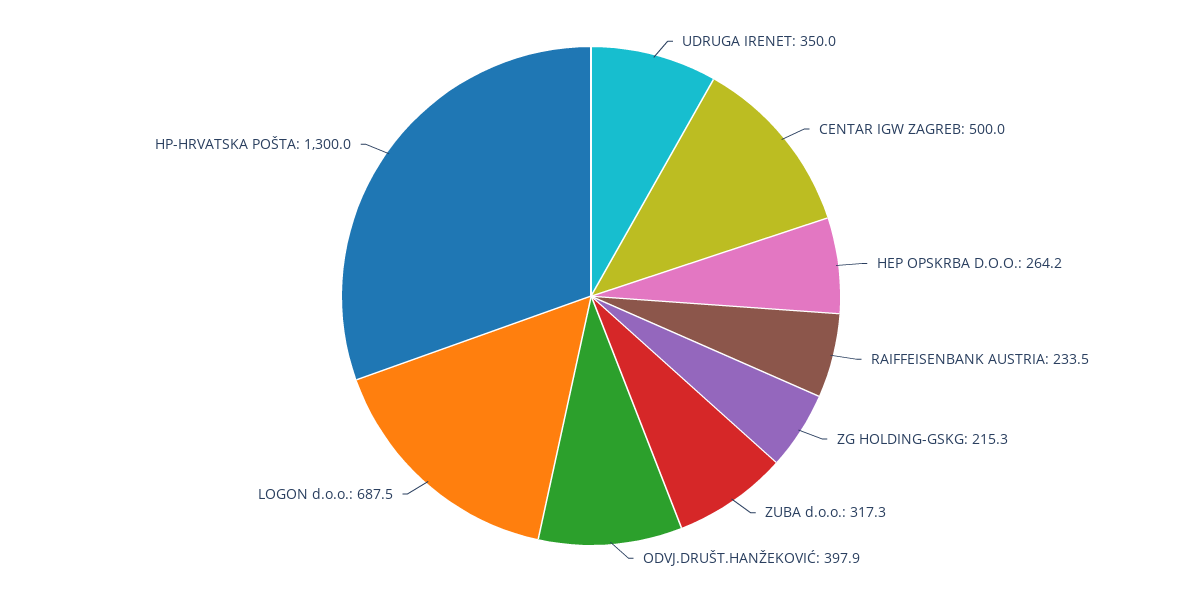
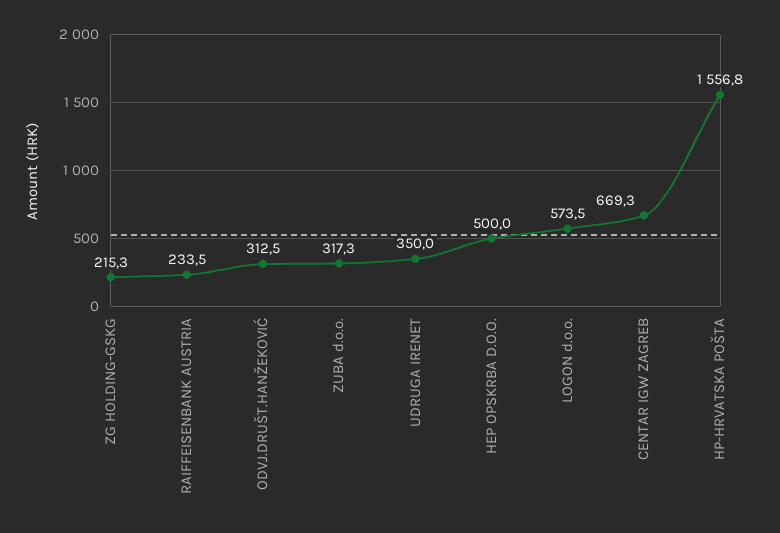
CENTAR IGW ZAGREB: 500 -> 669.3
HEP OPSKRBA D.O.O.: 264.2 -> 500
ODVJ.DRUŠT.HANŽEKOVIĆ: 397.9 -> 312.5
LOGON d.o.o.: 687.5 -> 573.5
HP-HRVATSKA POŠTA: 1300 -> 1556.8

